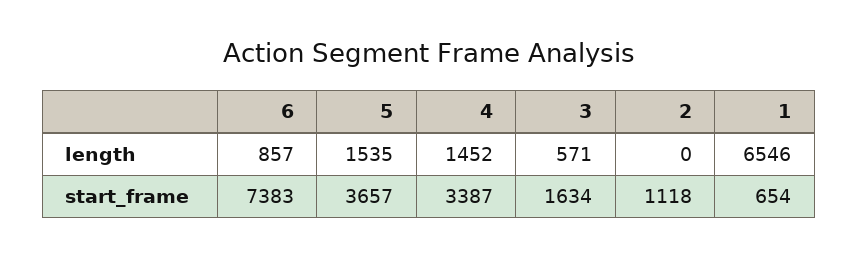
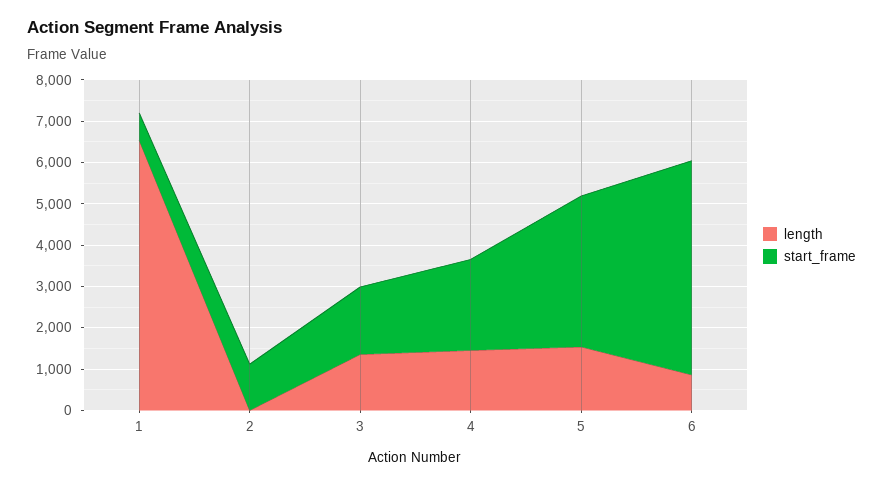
length, 3: 571 -> 1400
start_frame, 6: 7383 -> 5200
start_frame, 4: 3387 -> 2200

